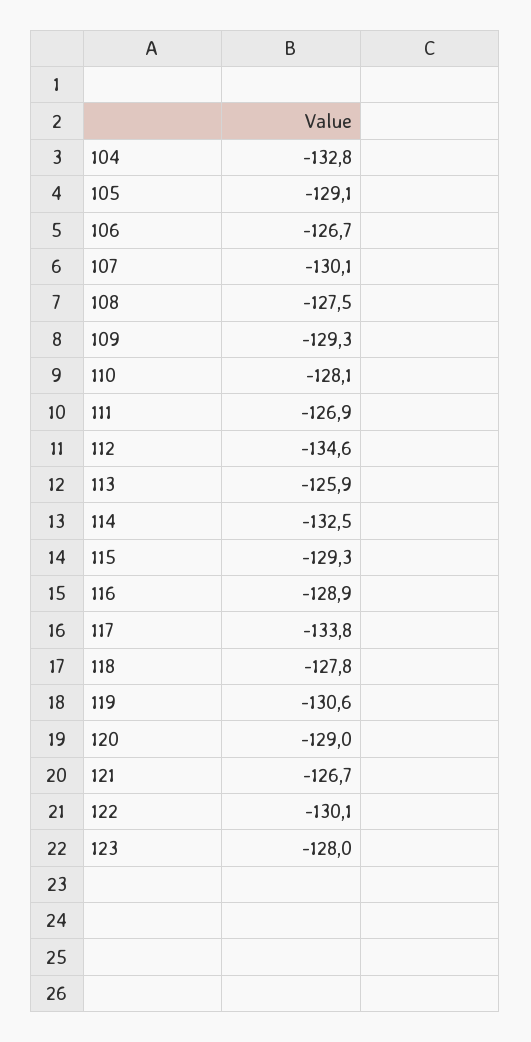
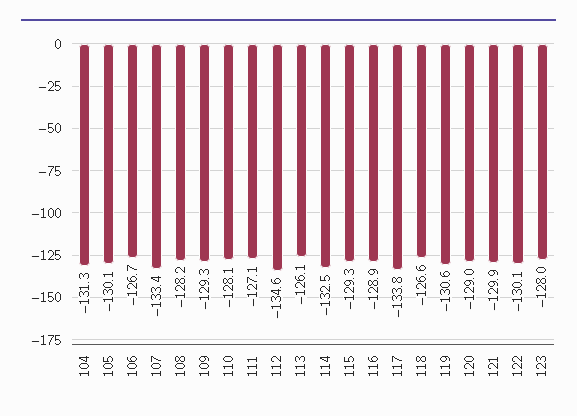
104: -132.8 -> -131.3
105: -129.1 -> -130.1
107: -130.1 -> -133.4
108: -127.5 -> -128.2
111: -126.9 -> -127.1
113: -125.9 -> -126.1
118: -127.8 -> -126.6
121: -126.7 -> -129.9

